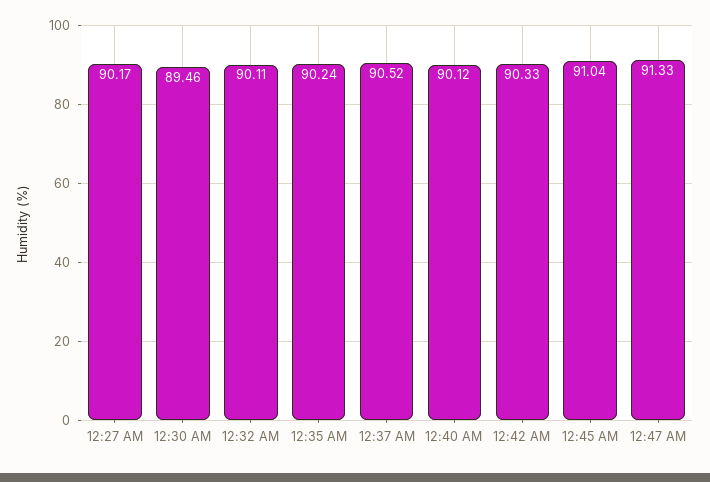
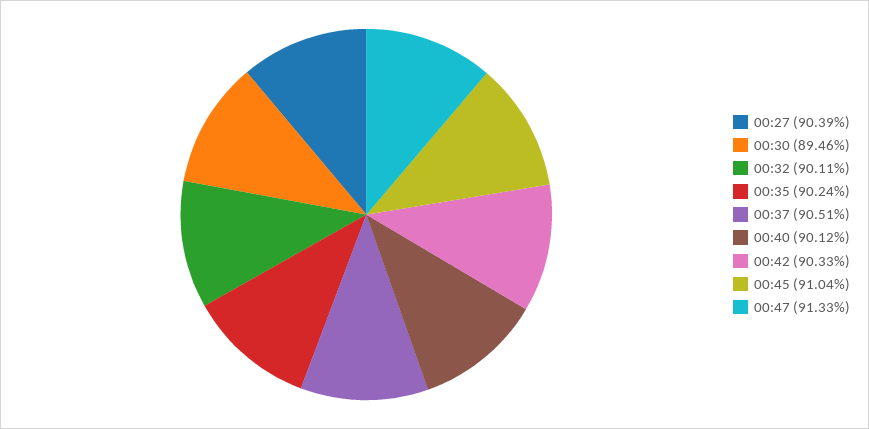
12:27 AM: 90.17 -> 90.39
12:37 AM: 90.52 -> 90.51

